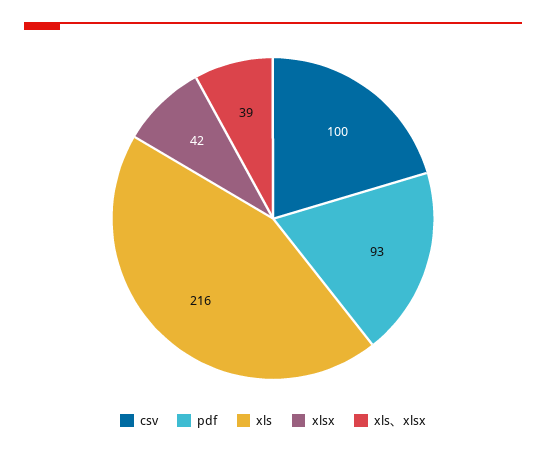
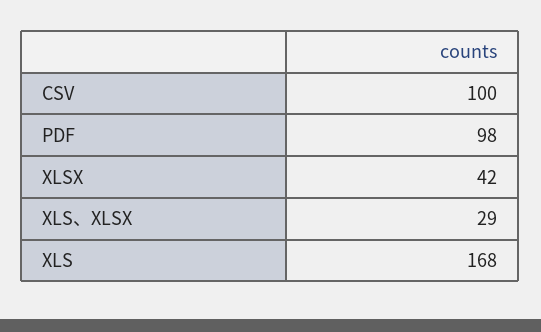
pdf: 93 -> 98
xls: 216 -> 168
xls、xlsx: 39 -> 29

